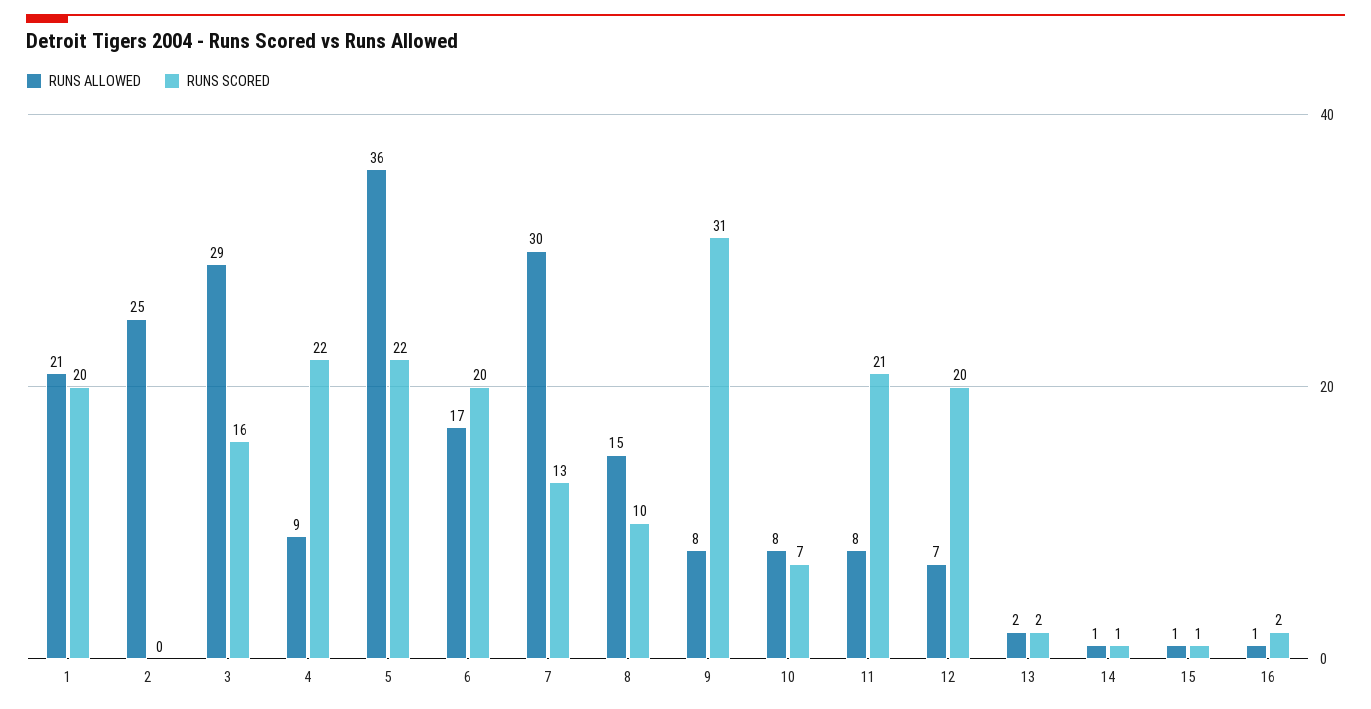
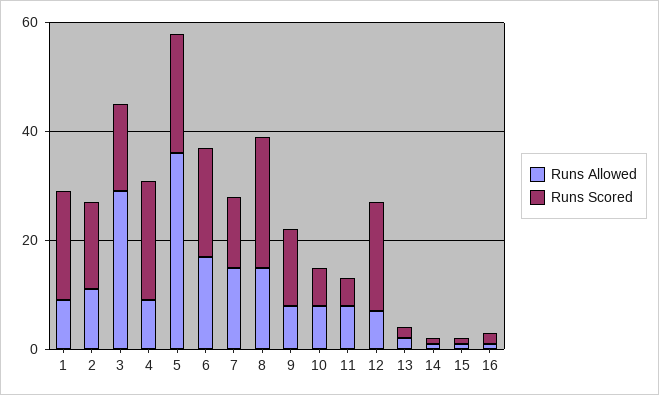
RUNS ALLOWED, 1: 21 -> 10
RUNS ALLOWED, 2: 25 -> 10
RUNS SCORED, 2: 0 -> 15
RUNS ALLOWED, 7: 30 -> 15
RUNS SCORED, 8: 10 -> 25
RUNS SCORED, 9: 31 -> 15
RUNS SCORED, 11: 21 -> 5

